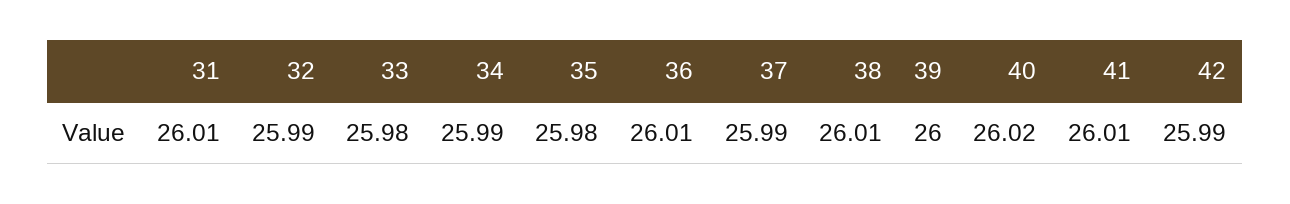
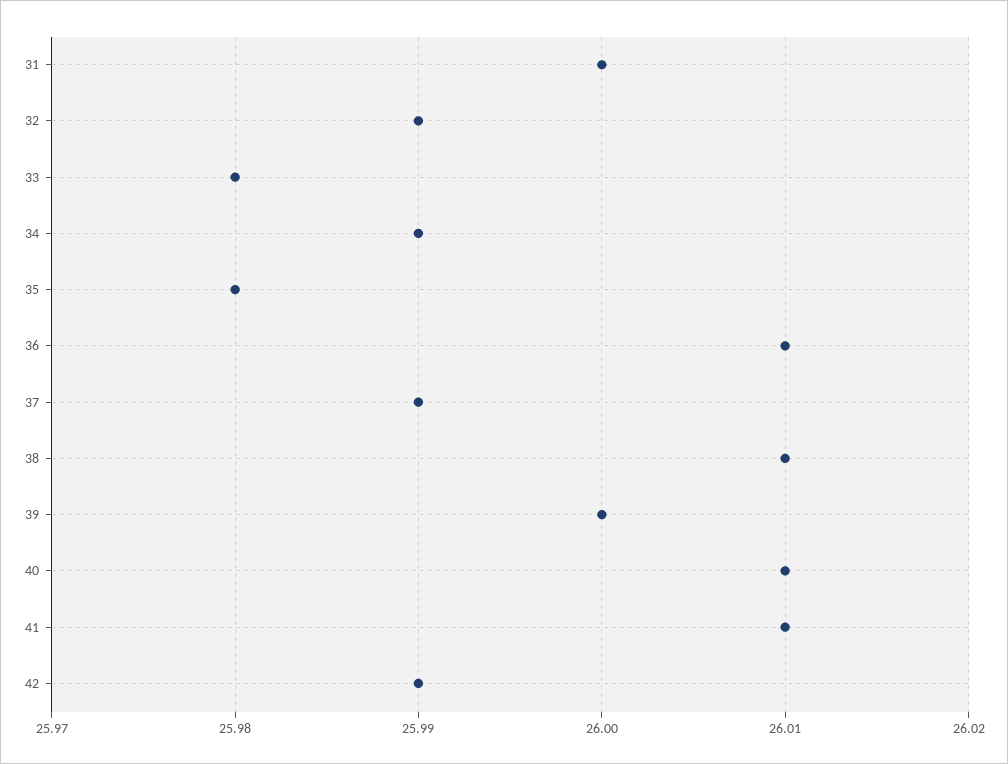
31: 26.01 -> 26
40: 26.02 -> 26.01

